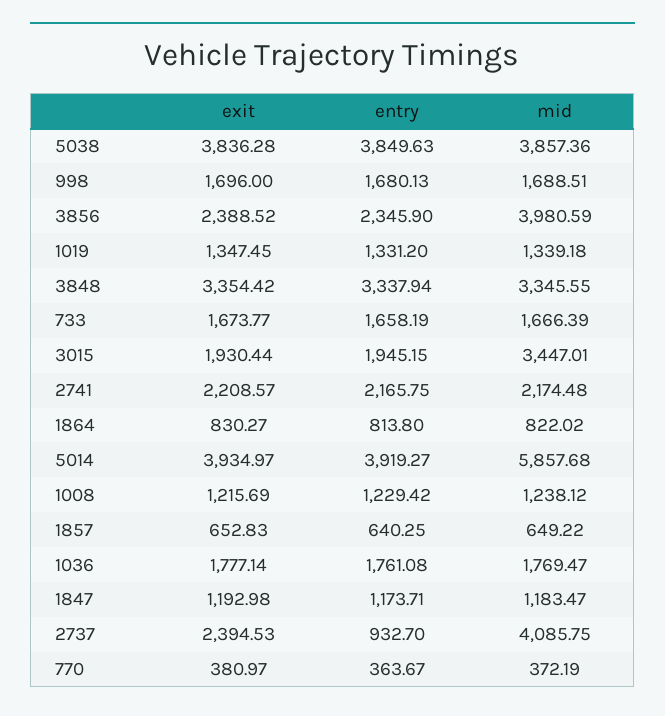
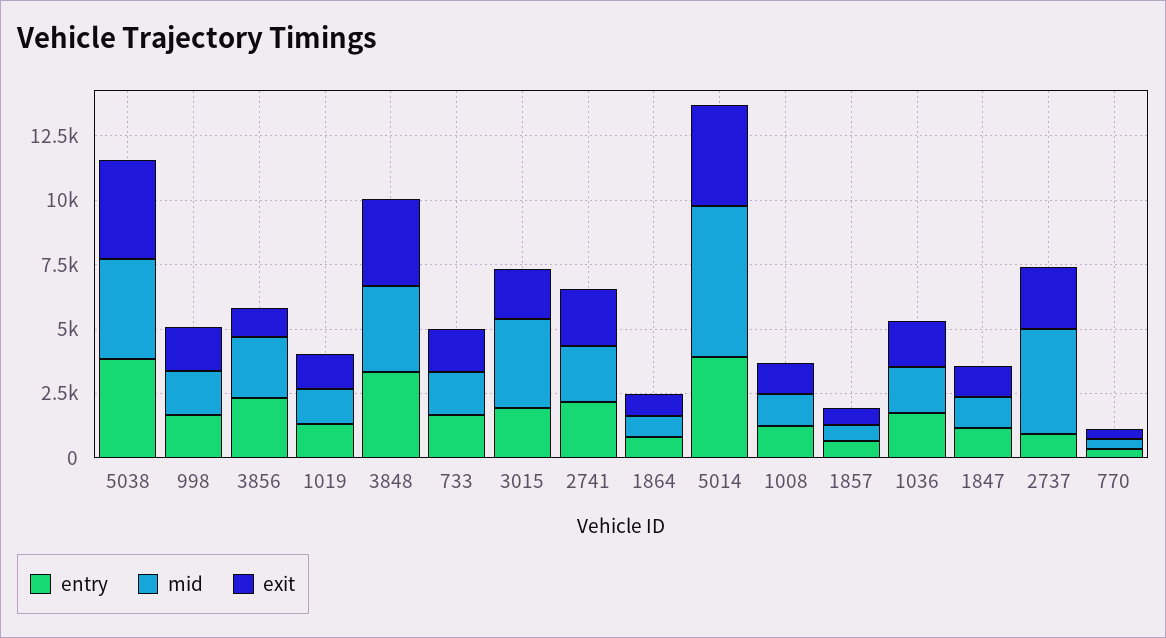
exit, 3856: 2388.52 -> 1000
mid, 3856: 3980.59 -> 2500

